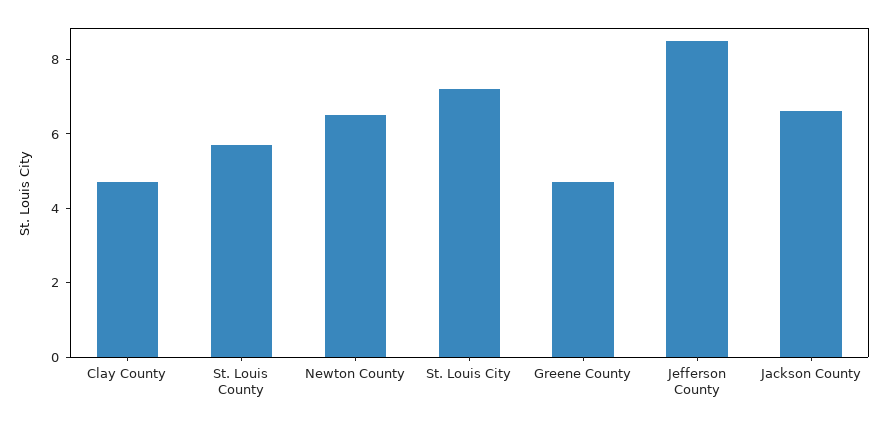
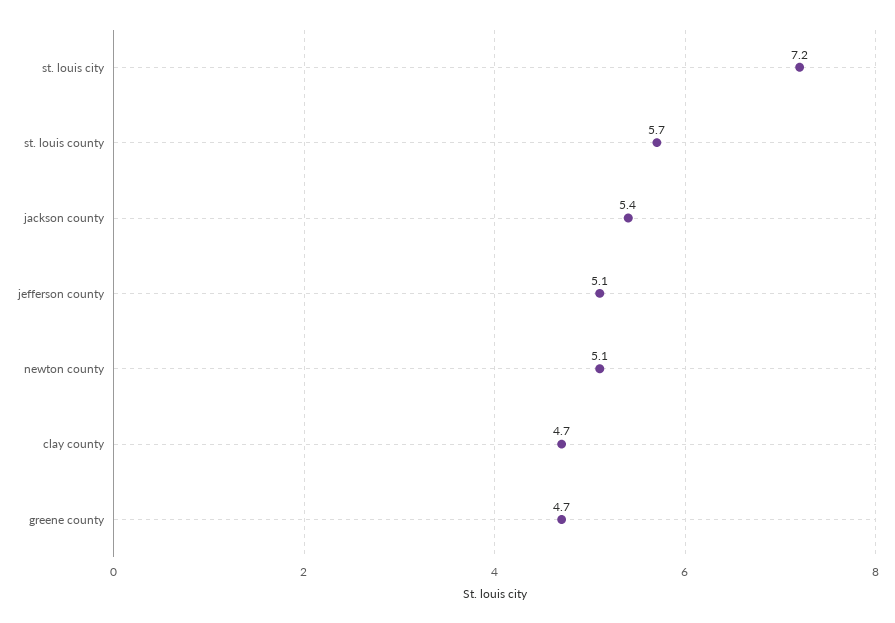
Newton County: 6.5 -> 5.1
Jefferson County: 8.5 -> 5.1
Jackson County: 6.5 -> 5.4

